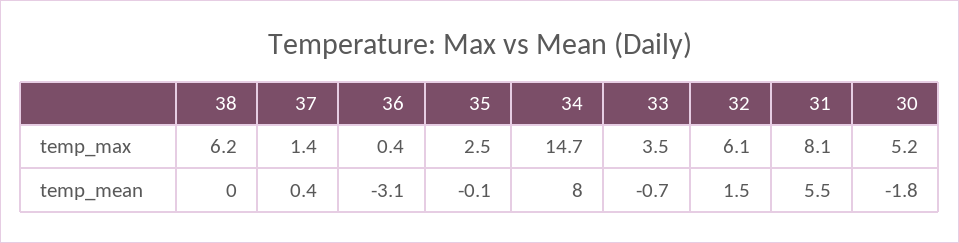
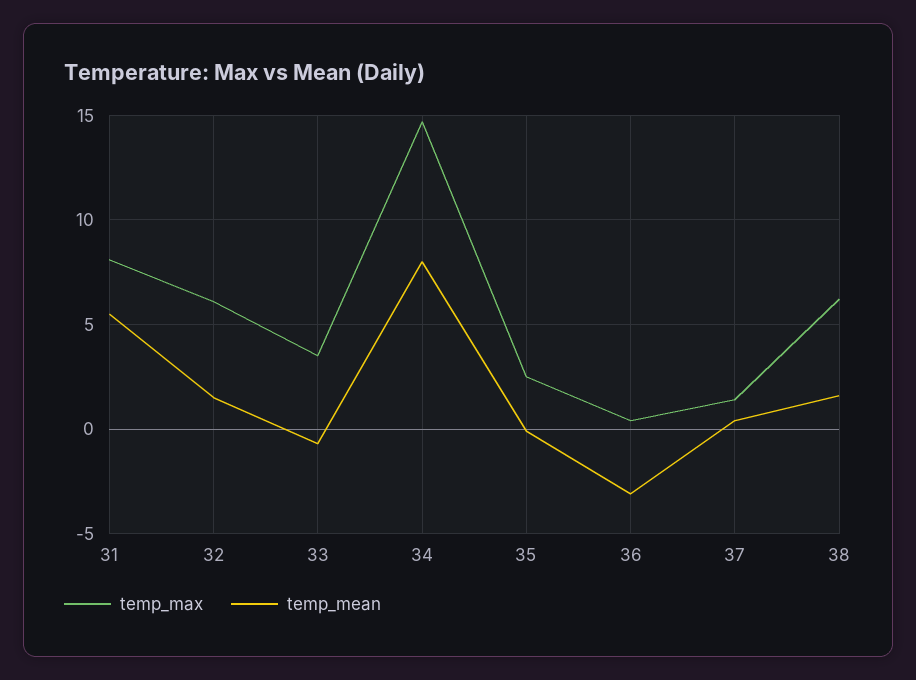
temp_max, 30: 5.2 -> none
temp_mean, 38: 0 -> 1.5
temp_mean, 30: -1.8 -> none

